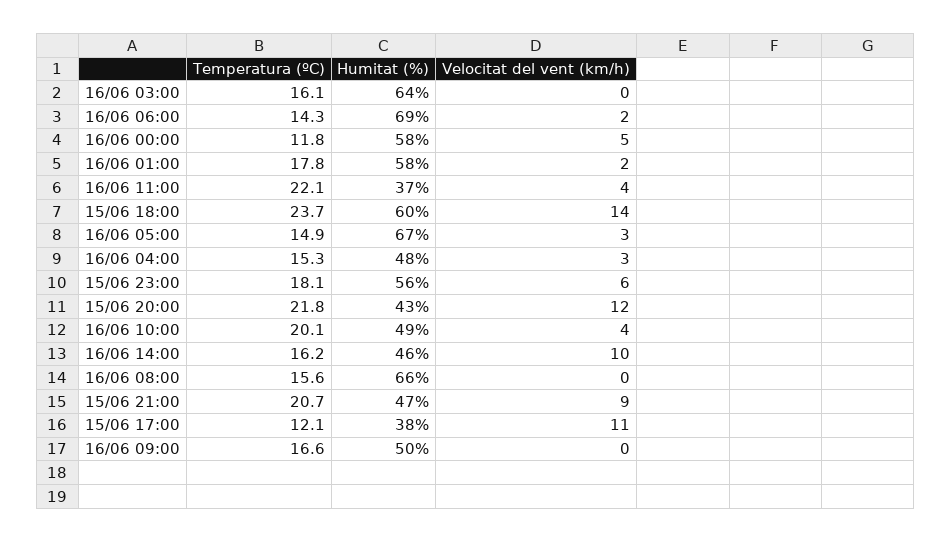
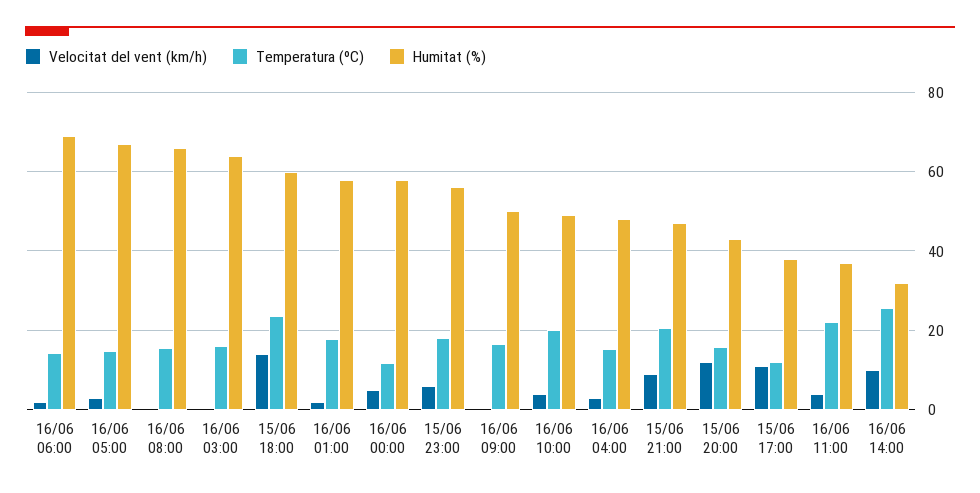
Temperatura (ºC), 15/06 20:00: 21.8 -> 16
Temperatura (ºC), 16/06 14:00: 16.2 -> 26
Humitat (%), 16/06 14:00: 46 -> 32

